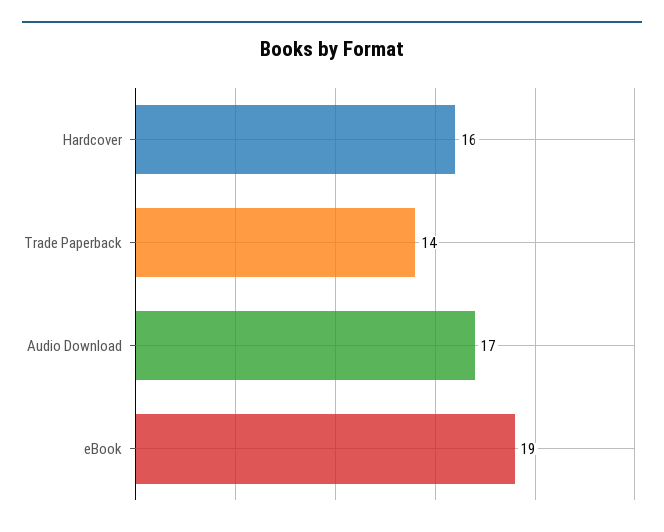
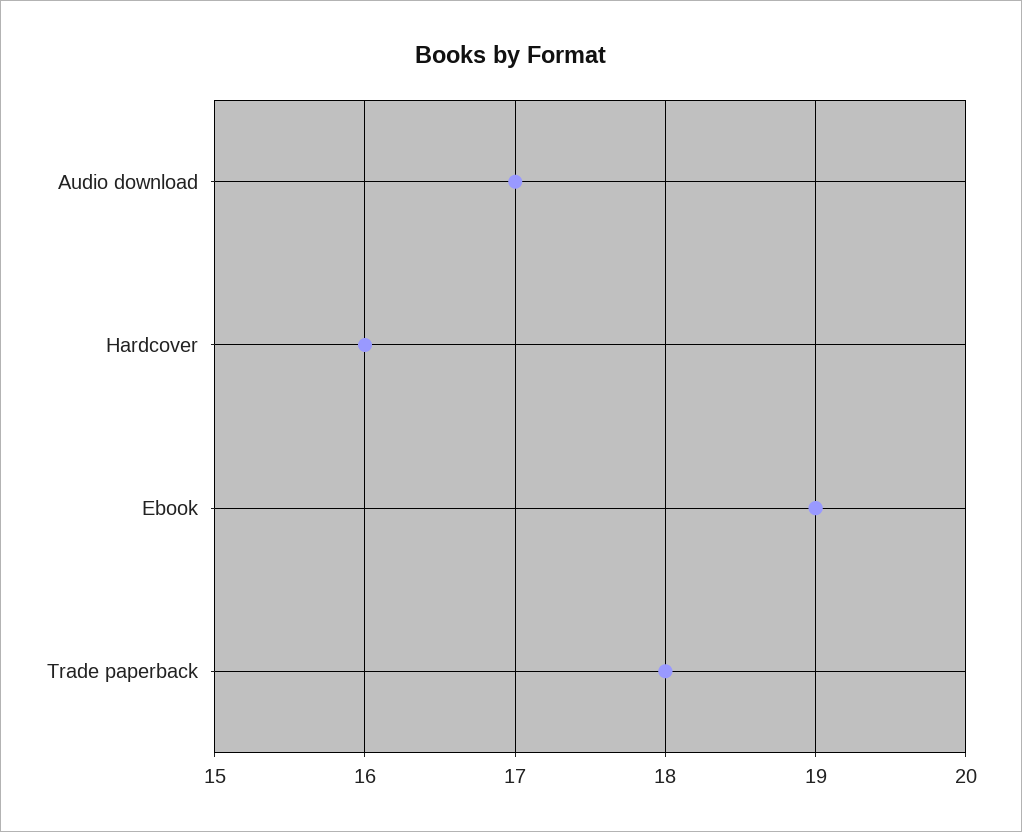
Trade Paperback: 14 -> 18

